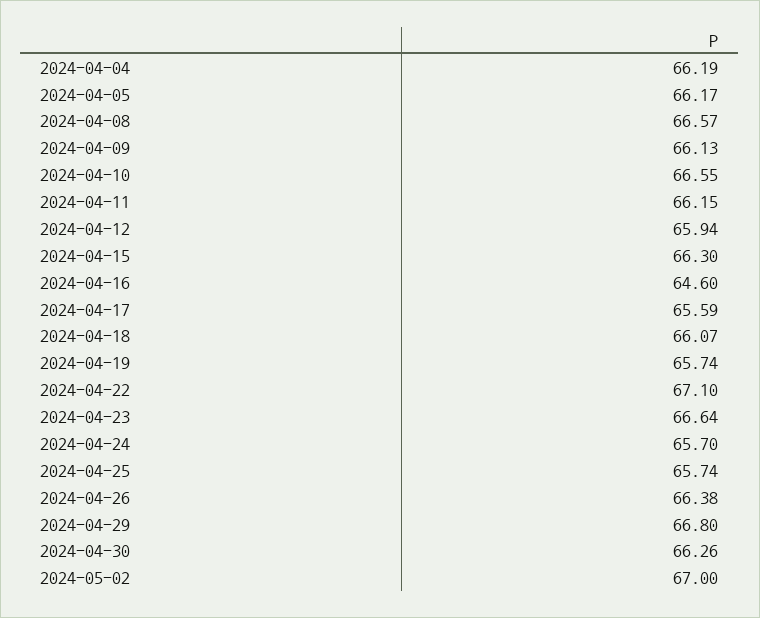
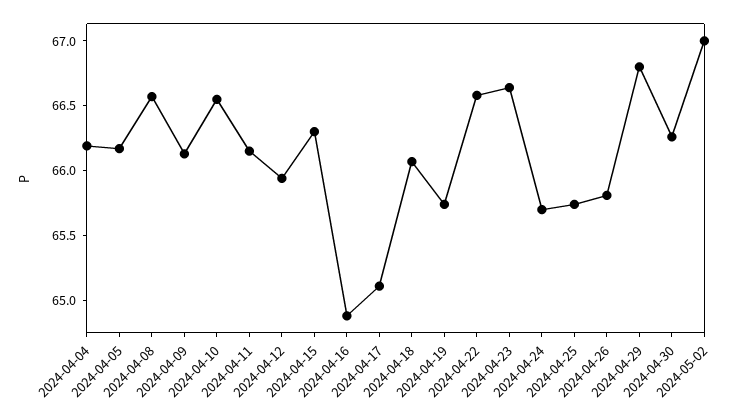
2024-04-16: 64.6 -> 64.9
2024-04-17: 65.59 -> 65.1
2024-04-22: 67.1 -> 66.6
2024-04-26: 66.38 -> 65.8

